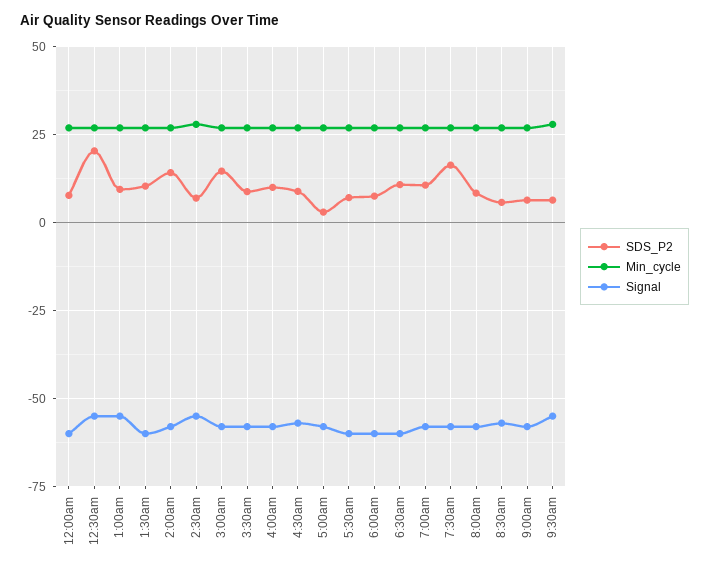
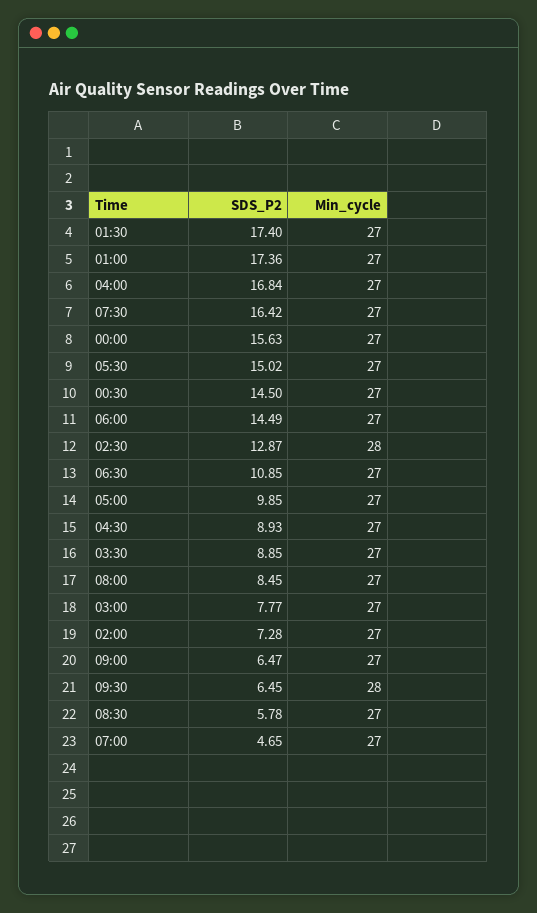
SDS_P2, 12:00am: 7.5 -> 15.63
Signal, 12:00am: -60 -> none
SDS_P2, 12:30am: 20 -> 14.5
Signal, 12:30am: -55 -> none
SDS_P2, 1:00am: 10 -> 17.36
Signal, 1:00am: -55 -> none
SDS_P2, 1:30am: 10 -> 17.4
Signal, 1:30am: -60 -> none
SDS_P2, 2:00am: 15 -> 7.28
Signal, 2:00am: -57.5 -> none
SDS_P2, 2:30am: 7.5 -> 12.87
Signal, 2:30am: -55 -> none
SDS_P2, 3:00am: 15 -> 7.77
Signal, 3:00am: -57.5 -> none
Signal, 3:30am: -57.5 -> none
SDS_P2, 4:00am: 10 -> 16.84
Signal, 4:00am: -57.5 -> none
Signal, 4:30am: -57.5 -> none
SDS_P2, 5:00am: 2.5 -> 9.85
Signal, 5:00am: -57.5 -> none
SDS_P2, 5:30am: 7.5 -> 15.02
Signal, 5:30am: -60 -> none
SDS_P2, 6:00am: 7.5 -> 14.49
Signal, 6:00am: -60 -> none
Signal, 6:30am: -60 -> none
SDS_P2, 7:00am: 10 -> 4.65
Signal, 7:00am: -57.5 -> none
Signal, 7:30am: -57.5 -> none
Signal, 8:00am: -57.5 -> none
Signal, 8:30am: -57.5 -> none
Signal, 9:00am: -57.5 -> none
Signal, 9:30am: -55 -> none

